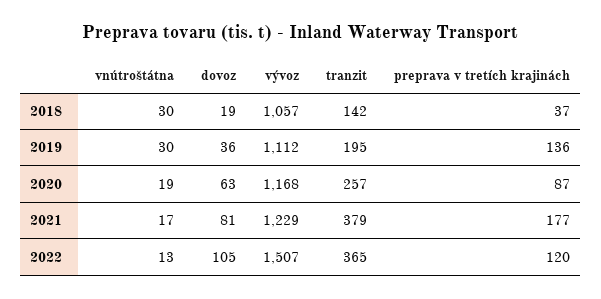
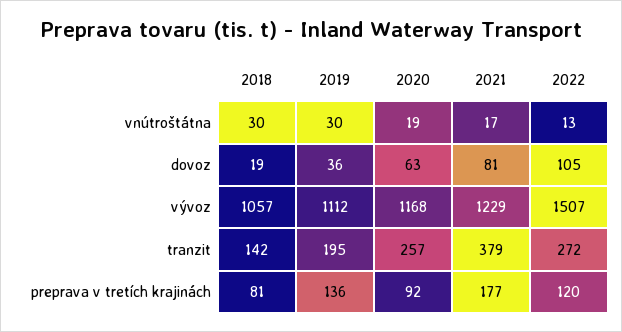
preprava v tretích krajinách, 2018: 37 -> 81
preprava v tretích krajinách, 2020: 87 -> 92
tranzit, 2022: 365 -> 272

